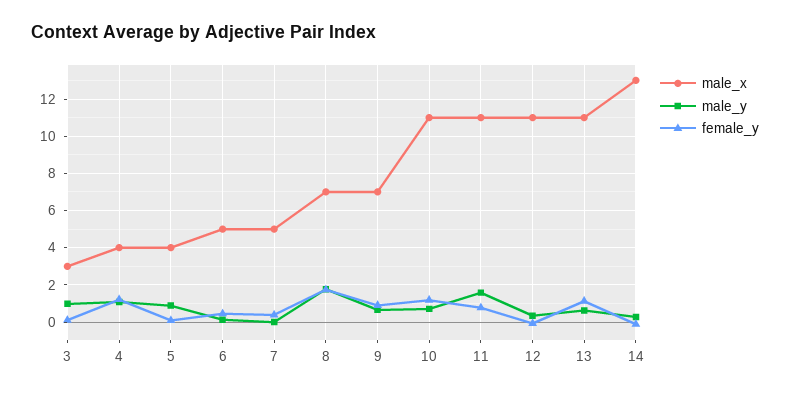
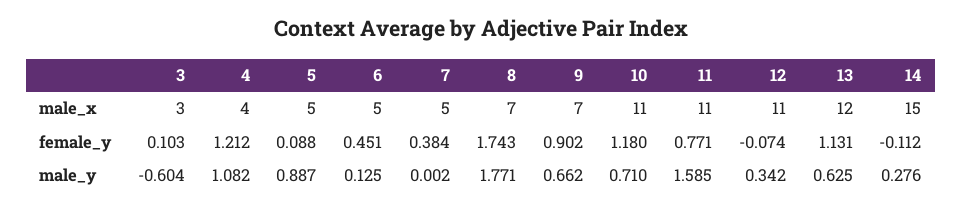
male_y, 3: 1 -> -0.604
male_x, 5: 4 -> 5
male_x, 13: 11 -> 12
male_x, 14: 13 -> 15

